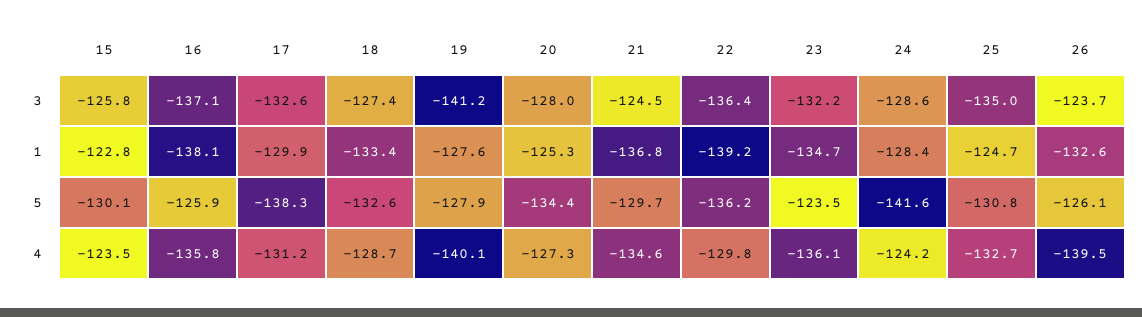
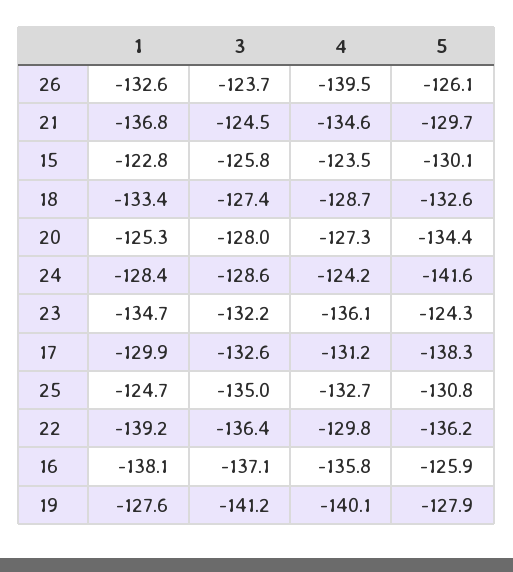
23, 5: -123.5 -> -124.3

